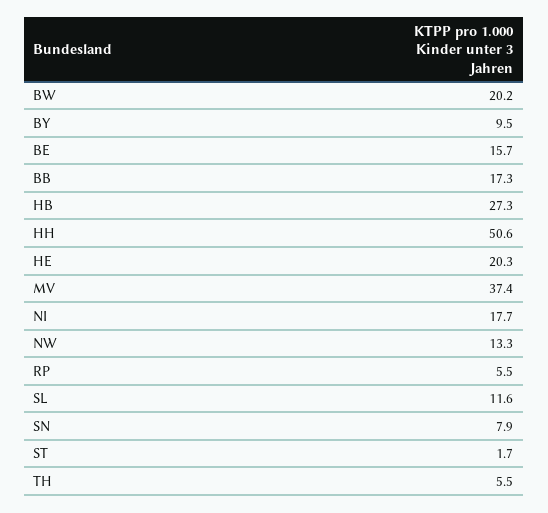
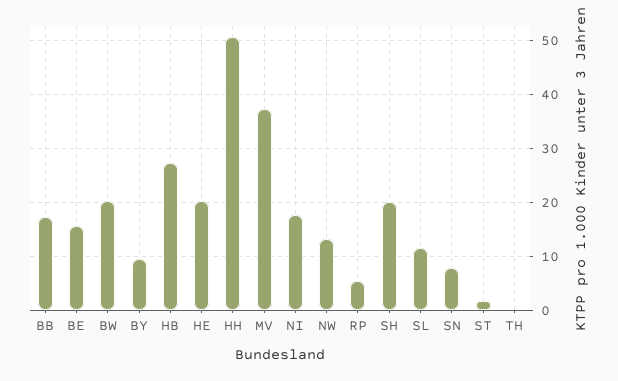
TH: 5.5 -> 0
SH: none -> 20

